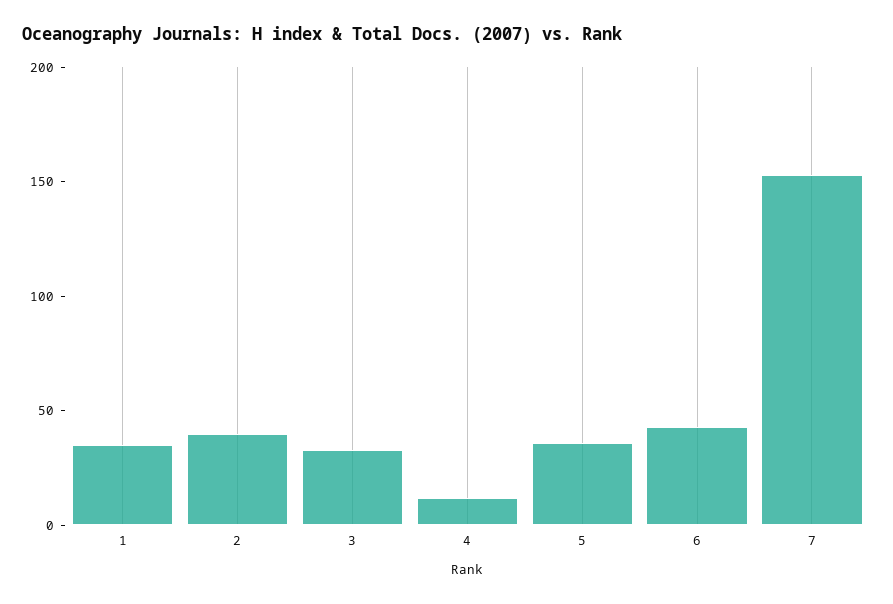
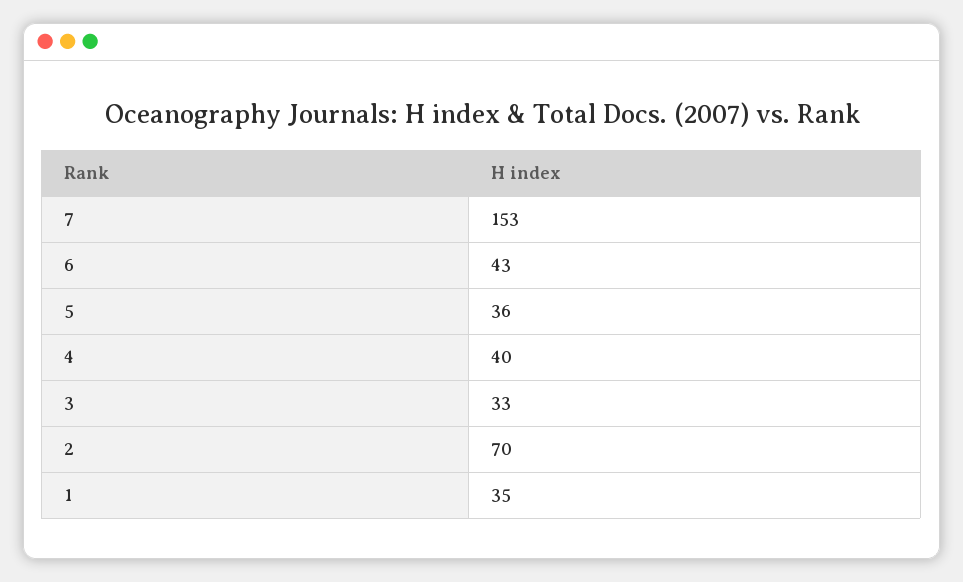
2: 40 -> 70
4: 10 -> 40

